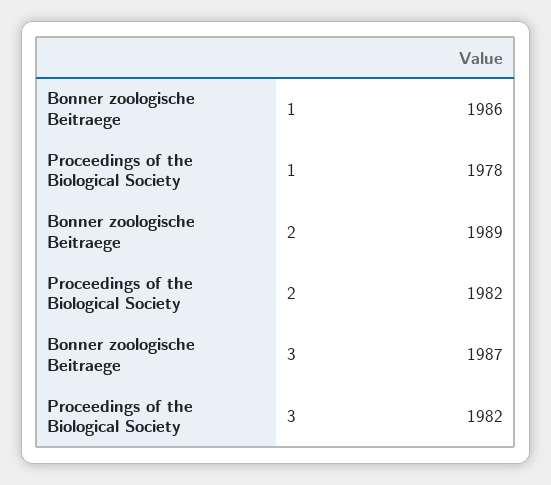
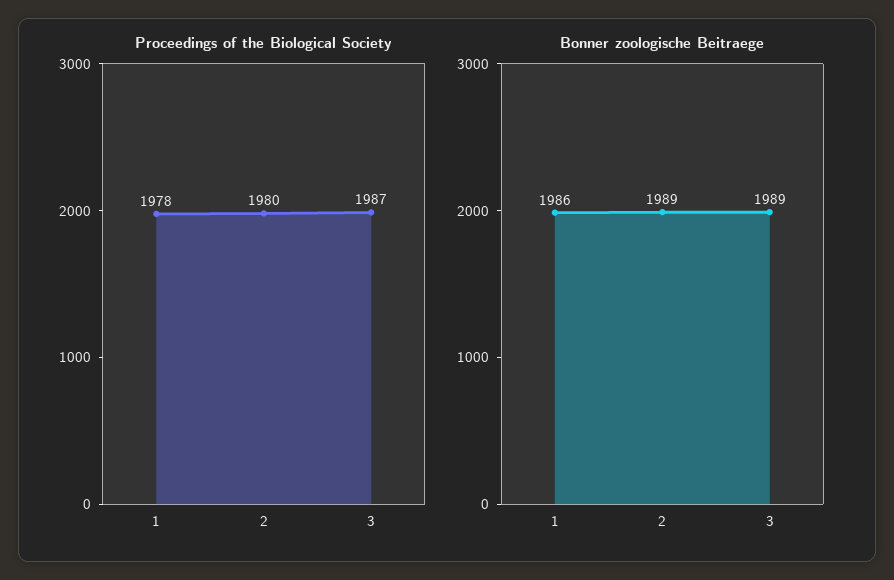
Proceedings of the Biological Society, 2: 1982 -> 1980
Bonner zoologische Beitraege, 3: 1987 -> 1989
Proceedings of the Biological Society, 3: 1982 -> 1987

